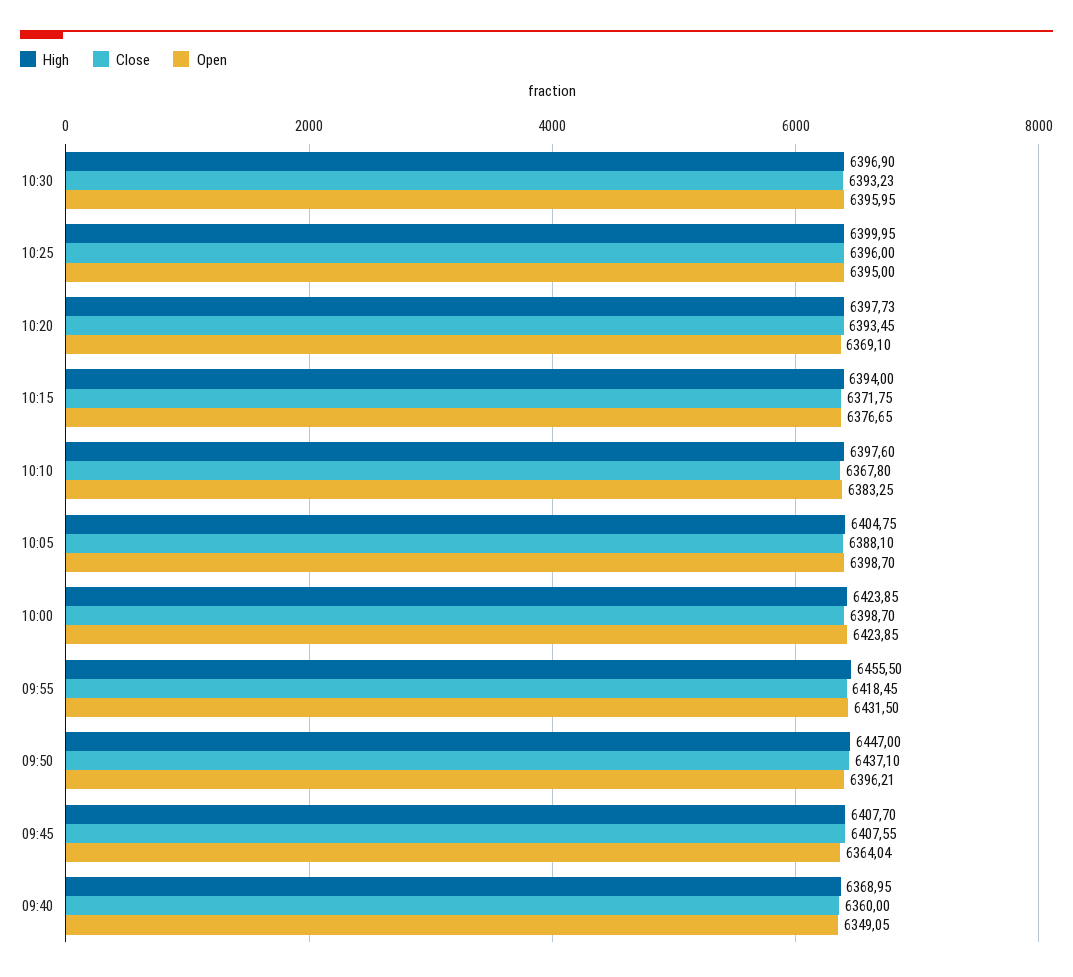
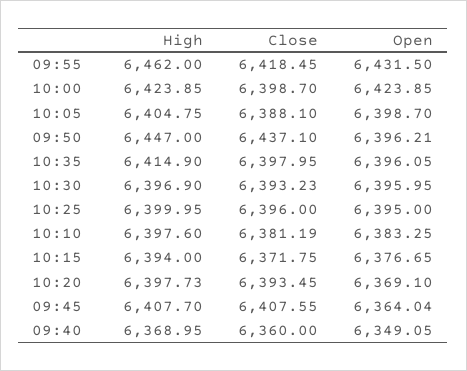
Close, 10:10: 6367.8 -> 6381.19
High, 09:55: 6455.5 -> 6462
High, 10:35: none -> 6414.9
Close, 10:35: none -> 6397.95
Open, 10:35: none -> 6396.05

